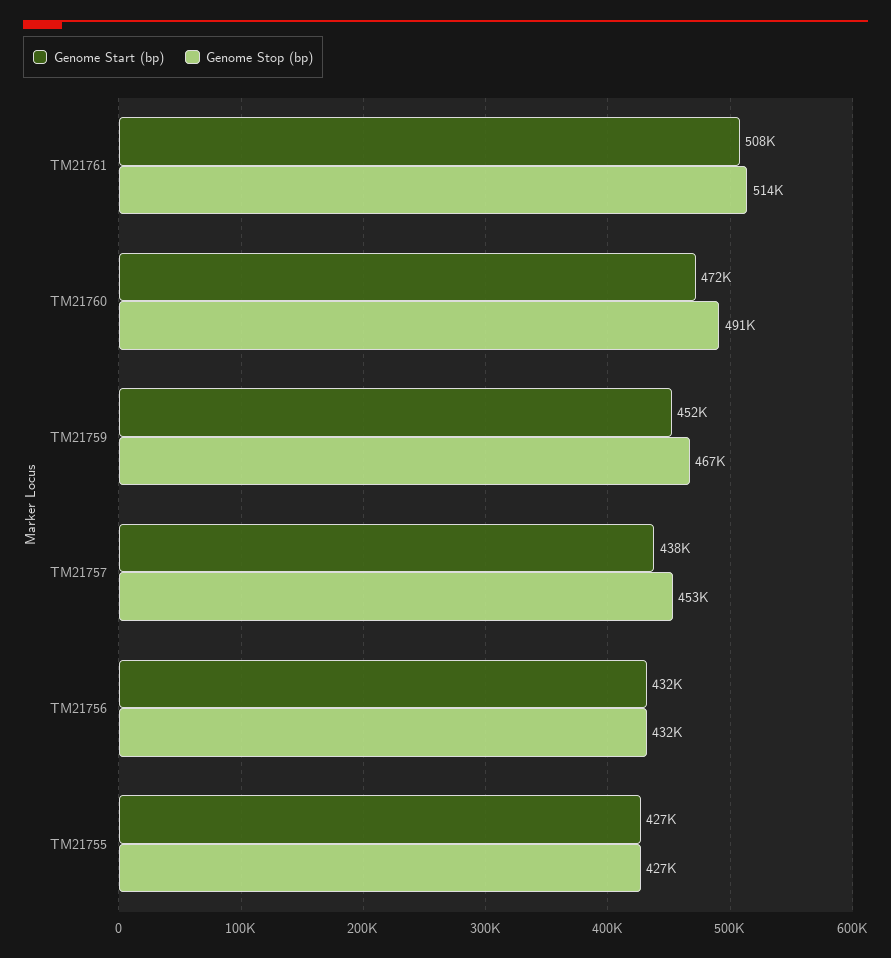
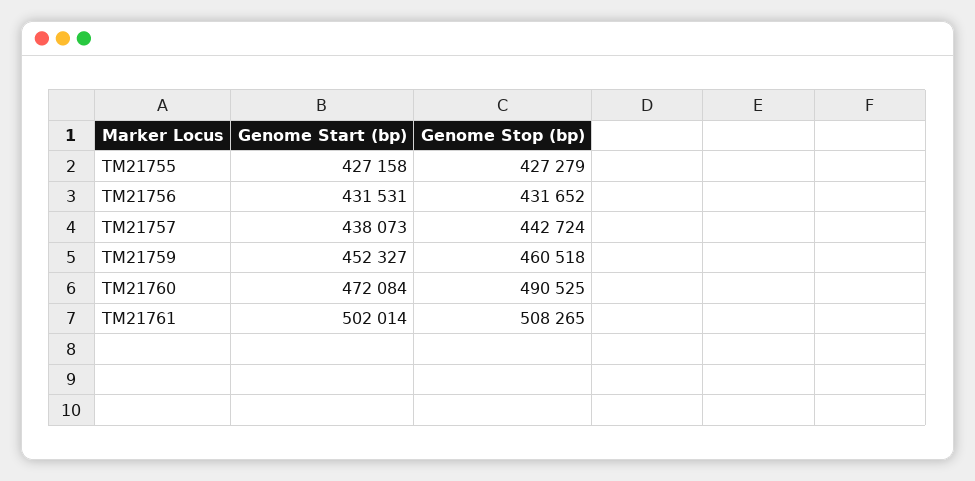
Genome Start (bp), TM21761: 508000 -> 502014
Genome Stop (bp), TM21761: 514000 -> 508265
Genome Stop (bp), TM21759: 467000 -> 460518
Genome Stop (bp), TM21757: 453000 -> 442724

